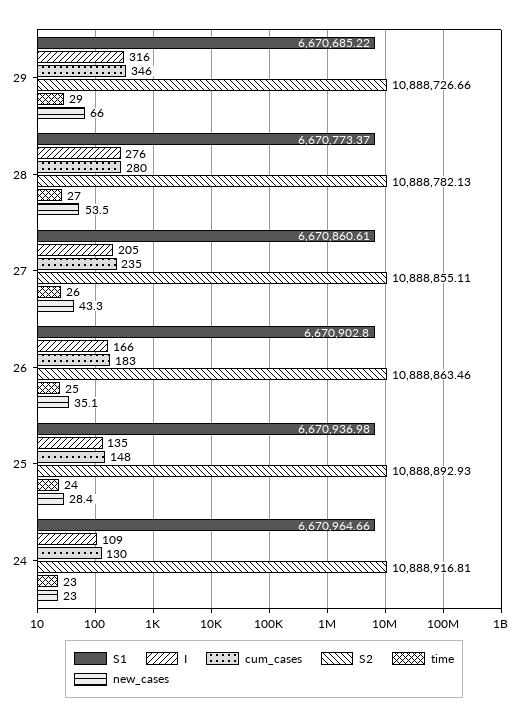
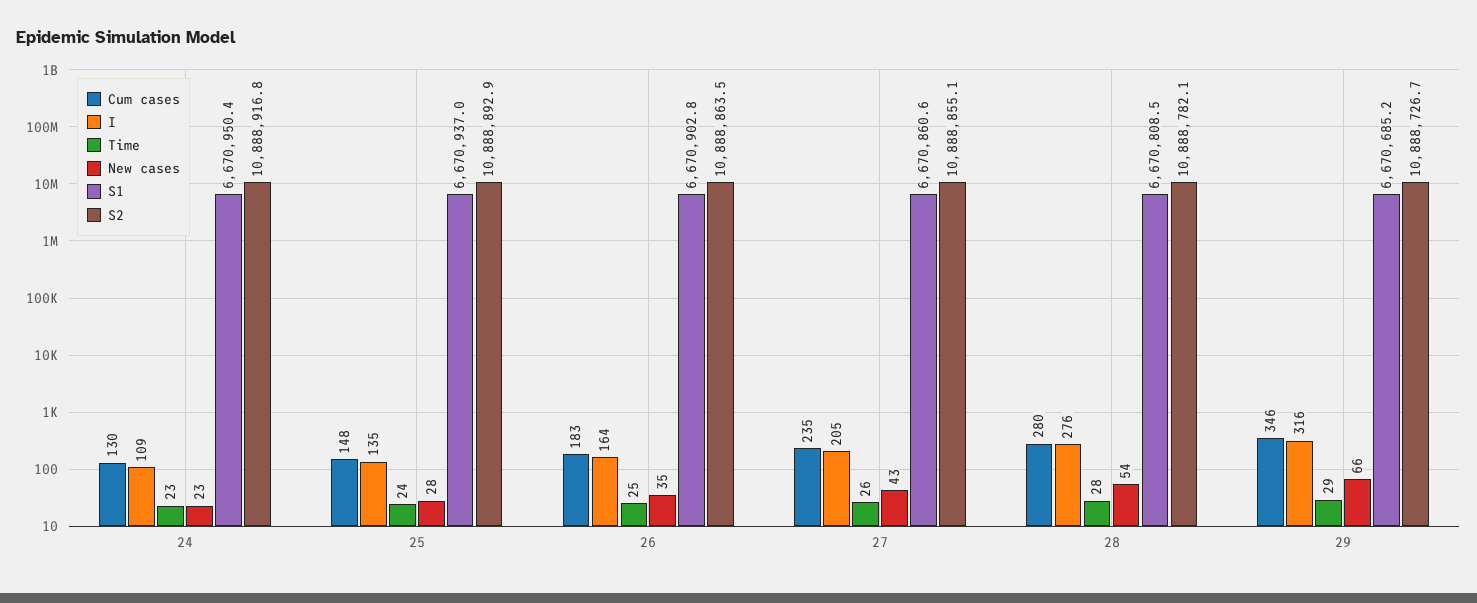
S1, 28: 6670773.37 -> 6670808.5
time, 28: 27 -> 28
I, 26: 166 -> 164
S1, 24: 6670964.66 -> 6670950.4

